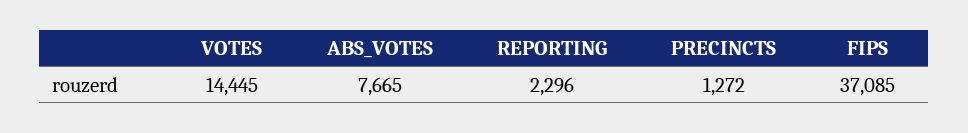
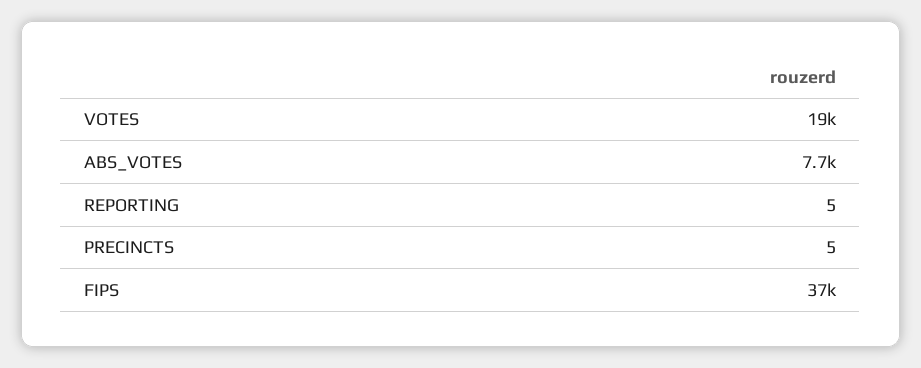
VOTES: 14445 -> 19000
REPORTING: 2296 -> 5
PRECINCTS: 1272 -> 5

